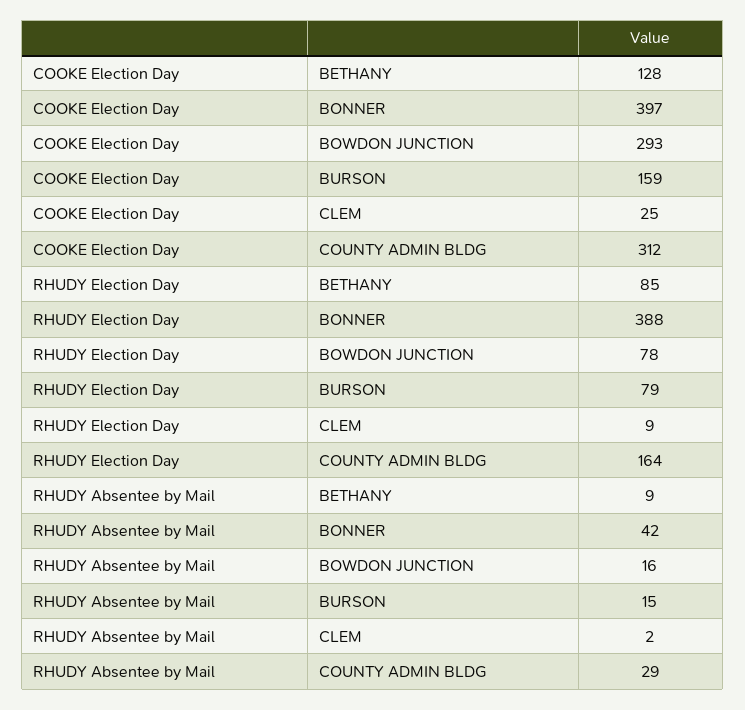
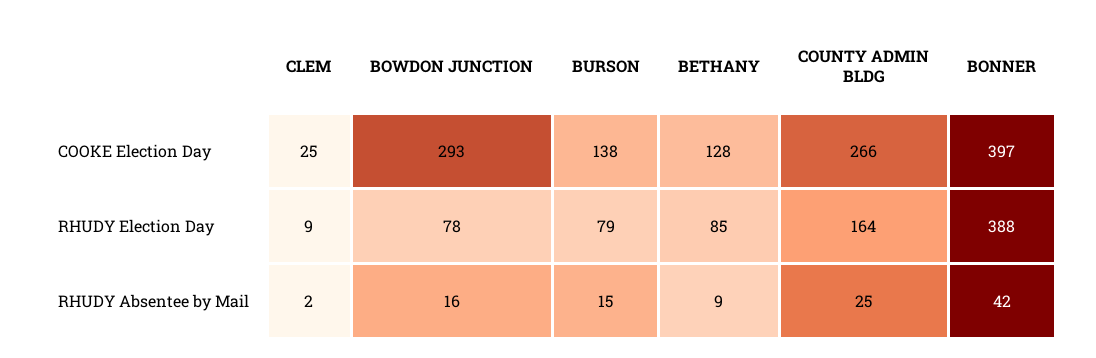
COOKE Election Day, BURSON: 159 -> 138
COOKE Election Day, COUNTY ADMIN BLDG: 312 -> 266
RHUDY Absentee by Mail, COUNTY ADMIN BLDG: 29 -> 25

